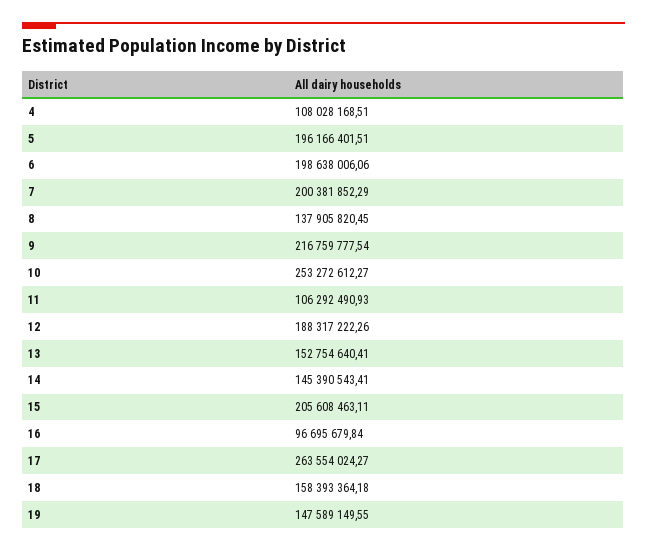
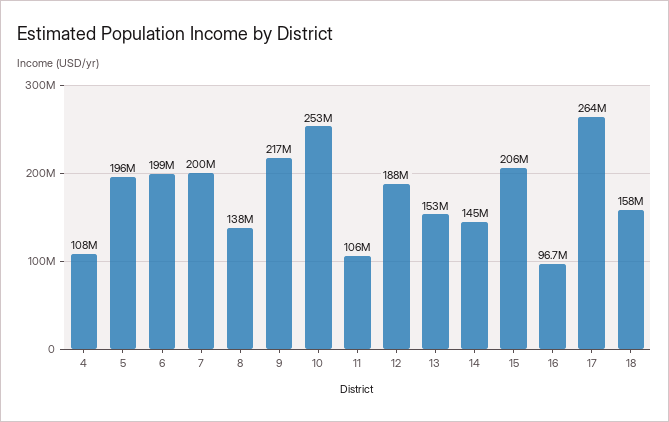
19: 147589149.55 -> none

